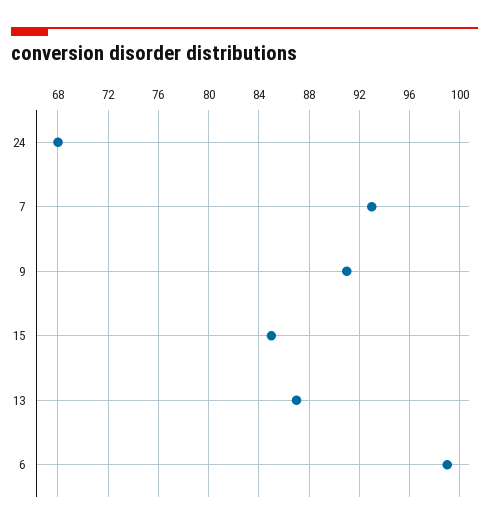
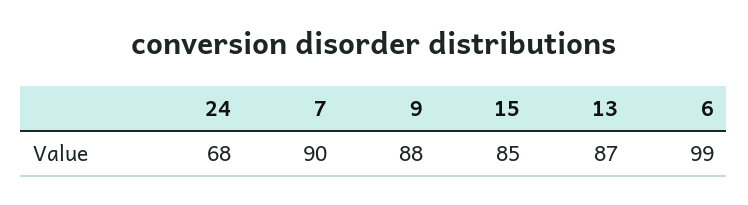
7: 93 -> 90
9: 91 -> 88

